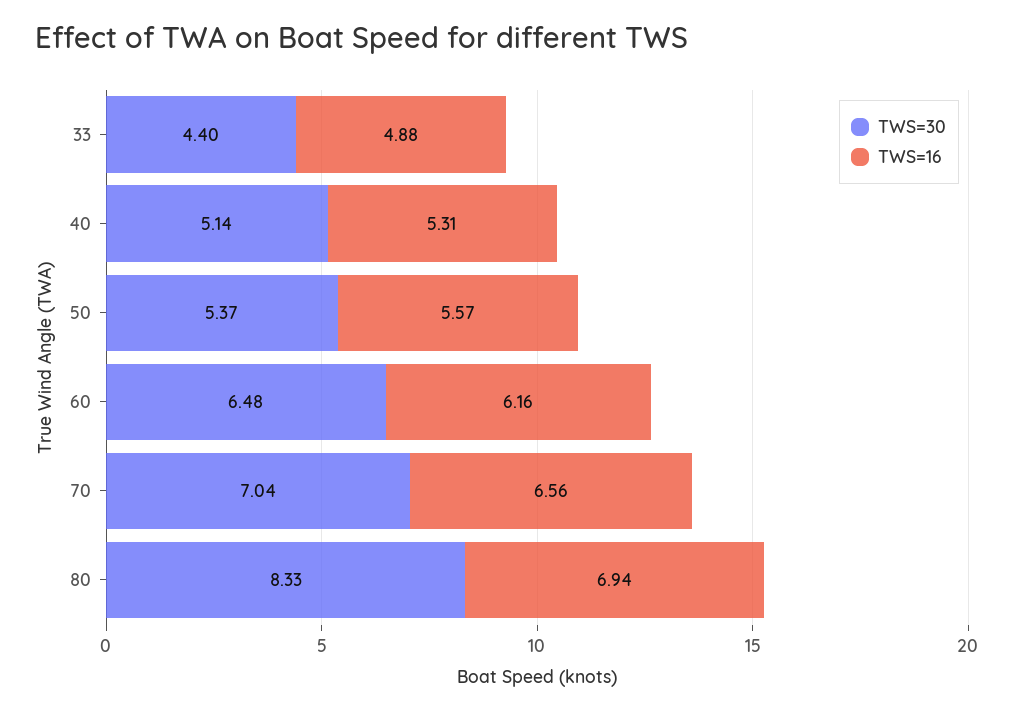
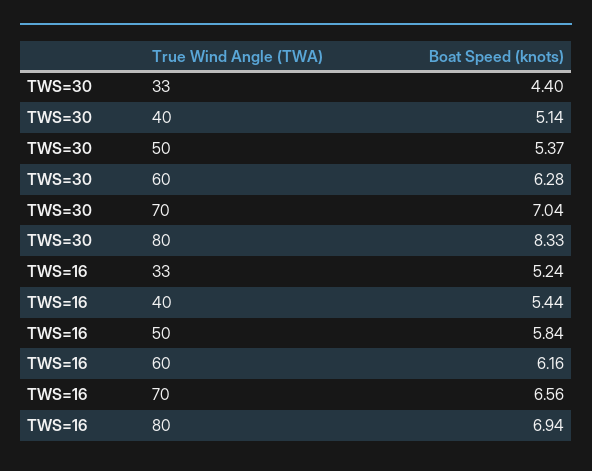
TWS=16, 33: 4.88 -> 5.24
TWS=16, 40: 5.31 -> 5.44
TWS=16, 50: 5.57 -> 5.84
TWS=30, 60: 6.48 -> 6.28

